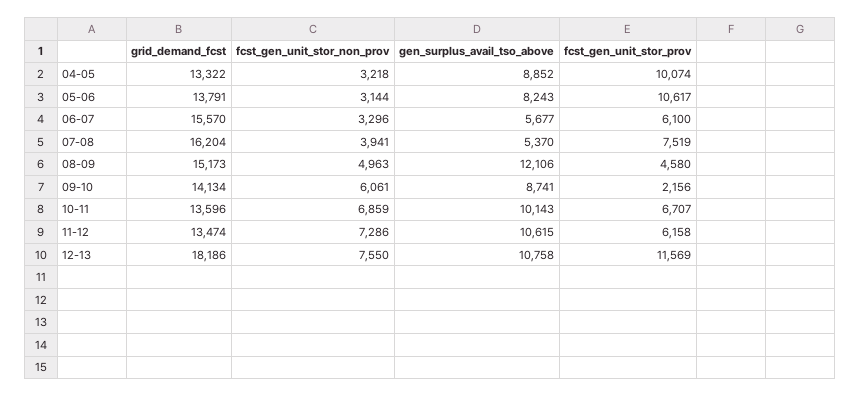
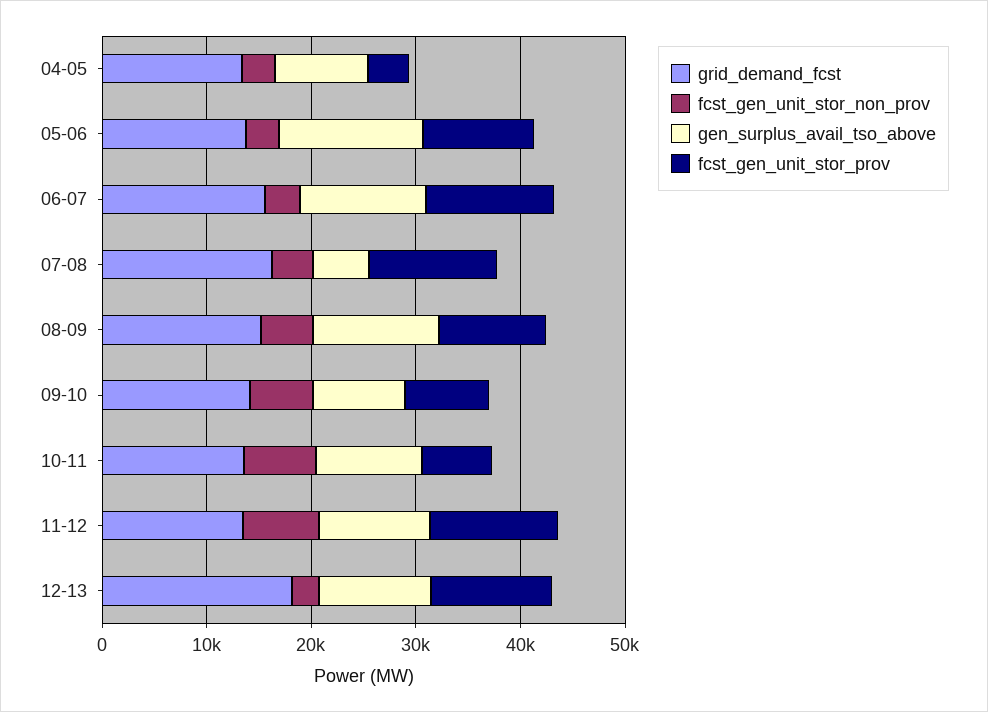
fcst_gen_unit_stor_prov, 04-05: 10074 -> 4000
gen_surplus_avail_tso_above, 05-06: 8243 -> 14000
gen_surplus_avail_tso_above, 06-07: 5677 -> 12000
fcst_gen_unit_stor_prov, 06-07: 6100 -> 12000
fcst_gen_unit_stor_prov, 07-08: 7519 -> 12000
fcst_gen_unit_stor_prov, 08-09: 4580 -> 10000
fcst_gen_unit_stor_prov, 09-10: 2156 -> 8000
fcst_gen_unit_stor_prov, 11-12: 6158 -> 12000
fcst_gen_unit_stor_non_prov, 12-13: 7550 -> 2000

